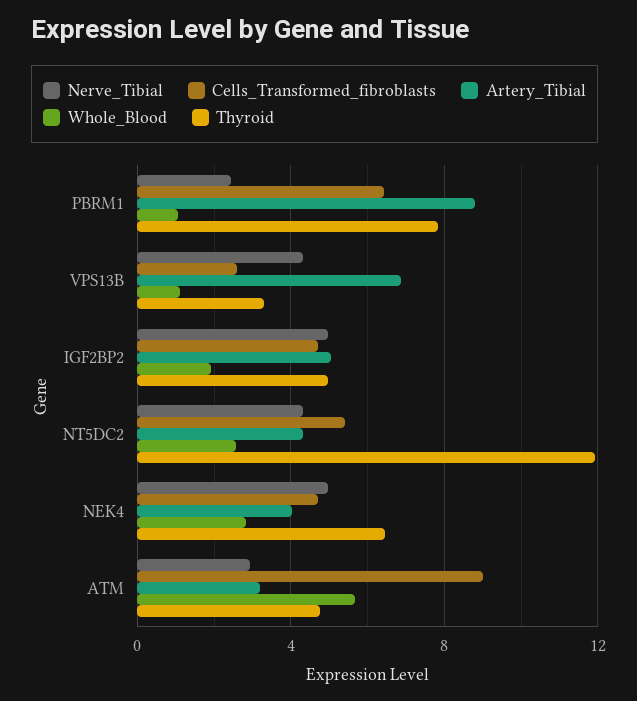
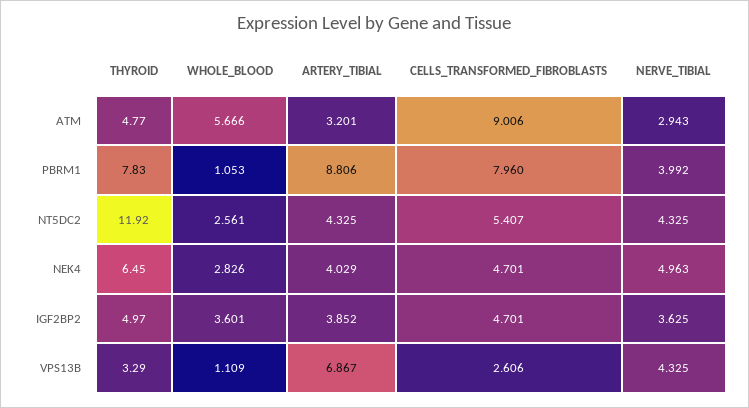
Nerve_Tibial, PBRM1: 2.5 -> 3.992
Cells_Transformed_fibroblasts, PBRM1: 6.5 -> 7.96
Nerve_Tibial, IGF2BP2: 5 -> 3.625
Artery_Tibial, IGF2BP2: 5 -> 3.852
Whole_Blood, IGF2BP2: 2 -> 3.601

